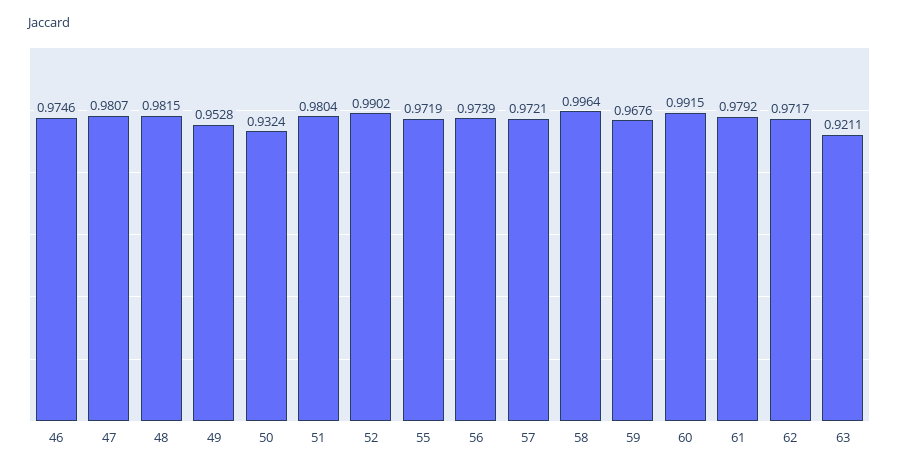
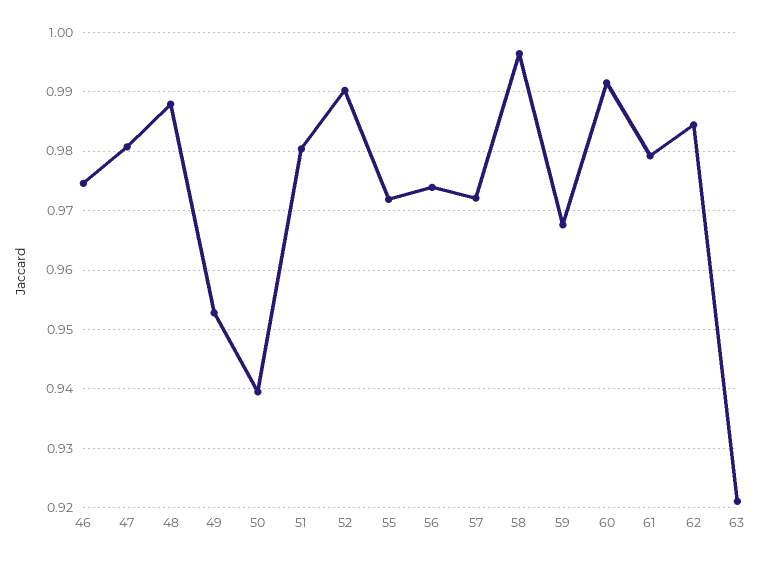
48: 0.9815 -> 0.988
50: 0.9324 -> 0.94
62: 0.9717 -> 0.984

